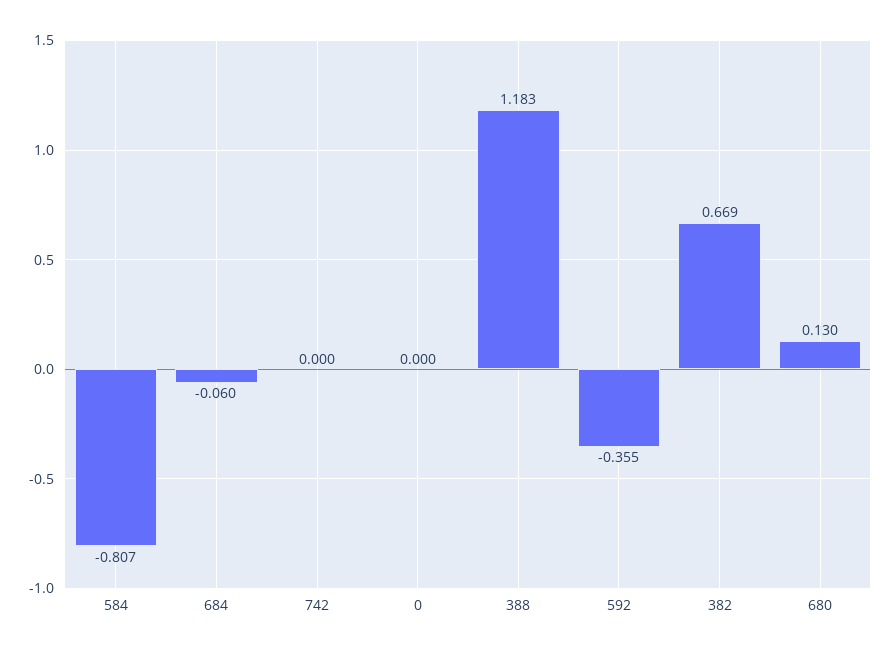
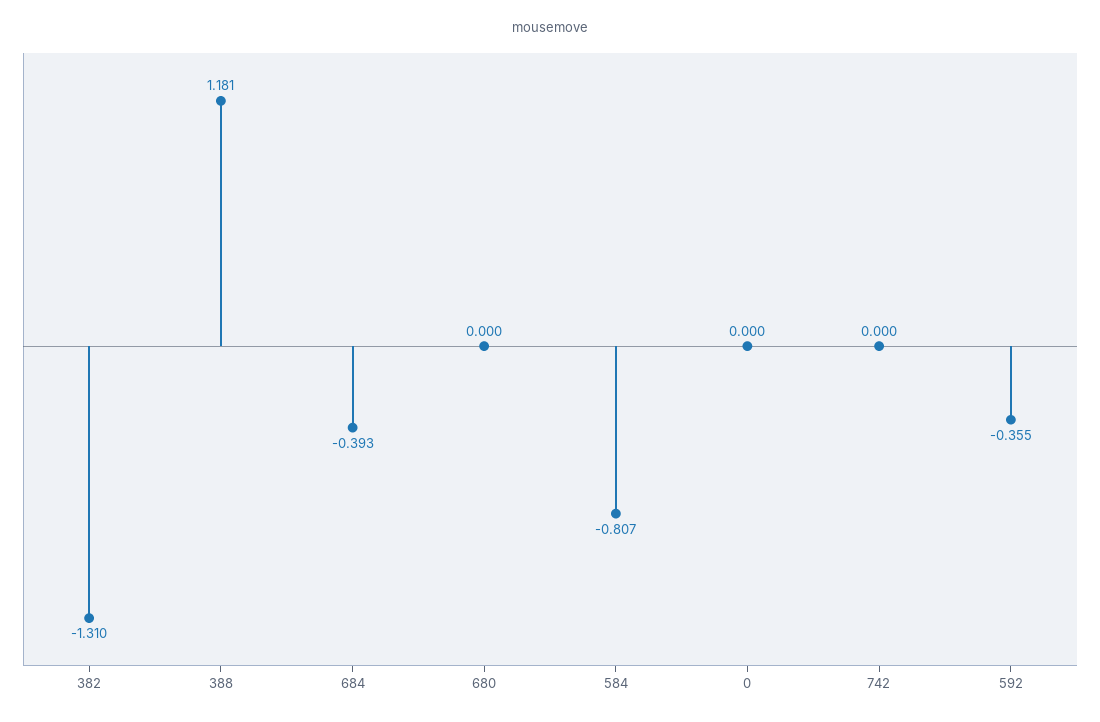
684: -0.06 -> -0.393
388: 1.183 -> 1.181
382: 0.669 -> -1.31
680: 0.13 -> 0

